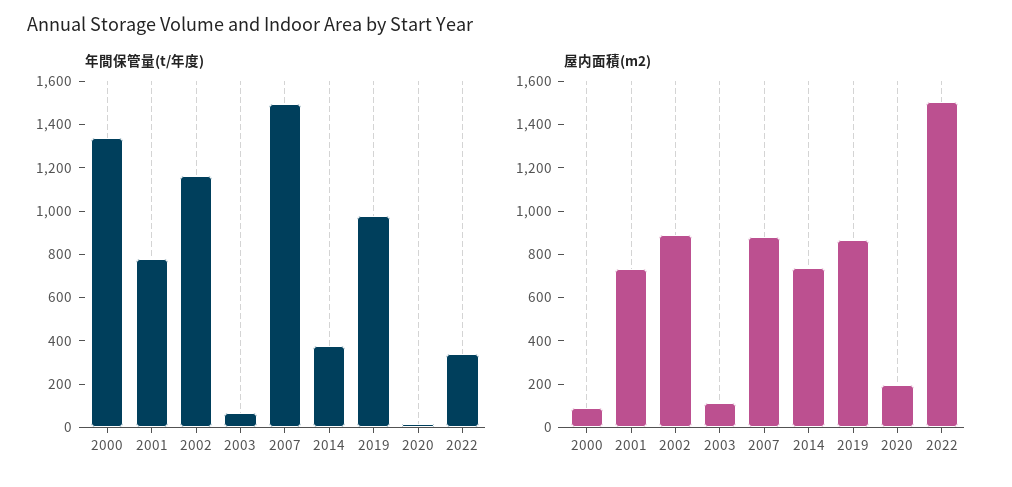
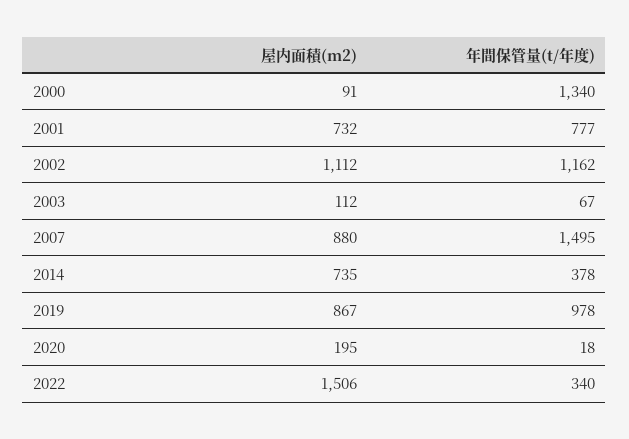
屋内面積(m2), 2002: 900 -> 1112

